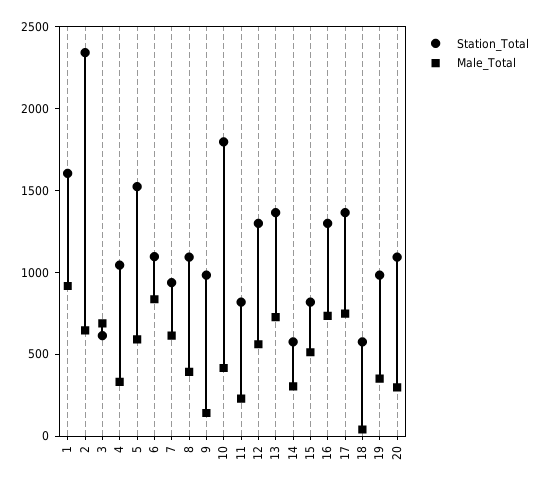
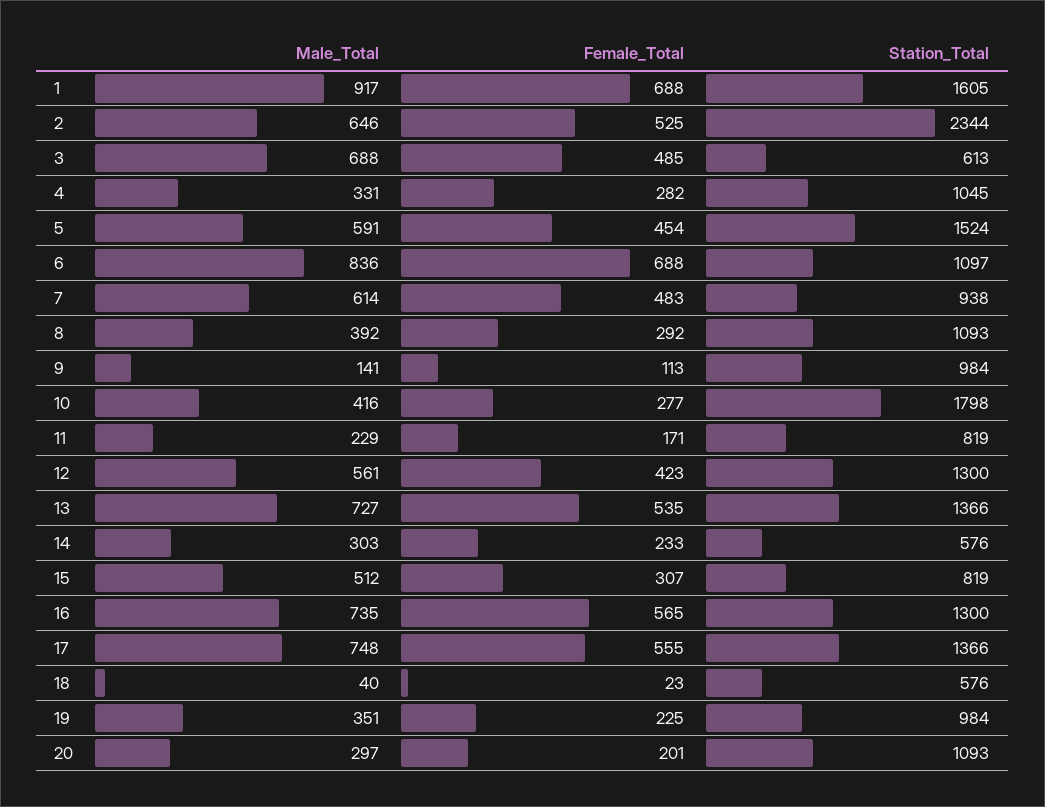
Female_Total, 1: none -> 688
Female_Total, 2: none -> 525
Female_Total, 3: none -> 485
Female_Total, 4: none -> 282
Female_Total, 5: none -> 454
Female_Total, 6: none -> 688
Female_Total, 7: none -> 483
Female_Total, 8: none -> 292
Female_Total, 9: none -> 113
Female_Total, 10: none -> 277
Female_Total, 11: none -> 171
Female_Total, 12: none -> 423
Female_Total, 13: none -> 535
Female_Total, 14: none -> 233
Female_Total, 15: none -> 307
Female_Total, 16: none -> 565
Female_Total, 17: none -> 555
Female_Total, 18: none -> 23
Female_Total, 19: none -> 225
Female_Total, 20: none -> 201

